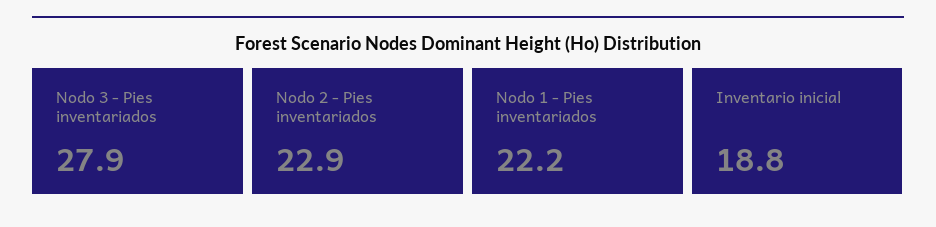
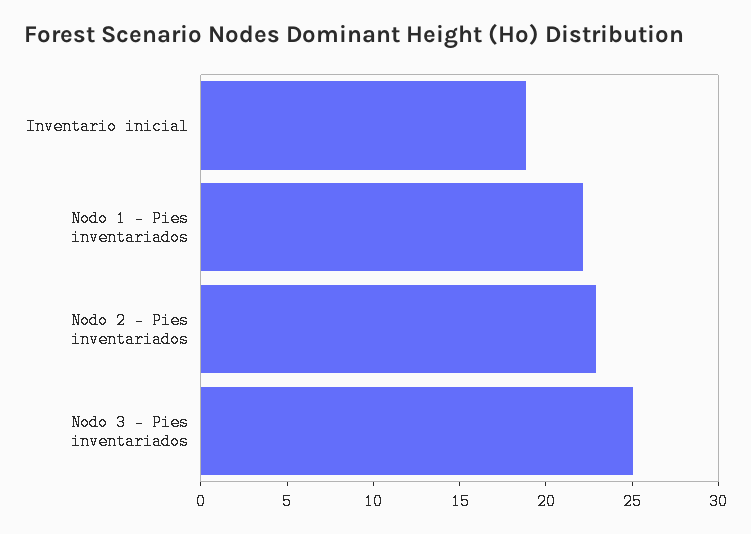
Nodo 3 - Pies inventariados: 27.9 -> 25

